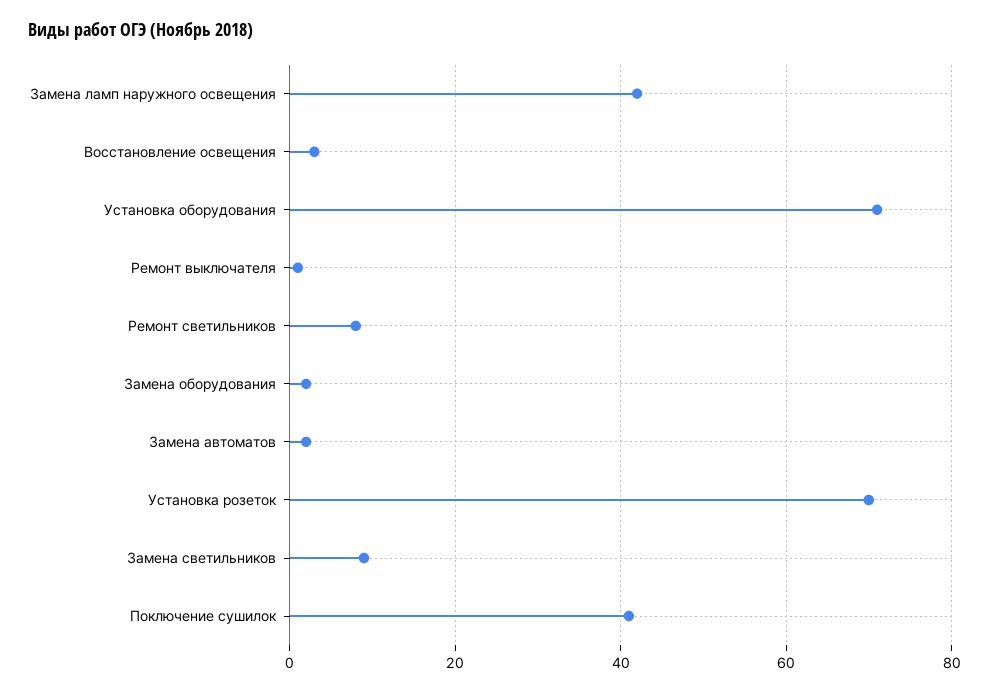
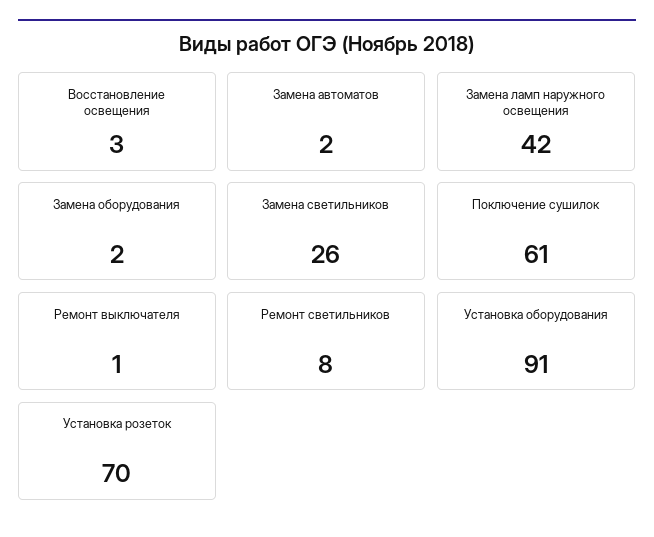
Установка оборудования: 70 -> 91
Замена светильников: 10 -> 26
Поключение сушилок: 40 -> 61

